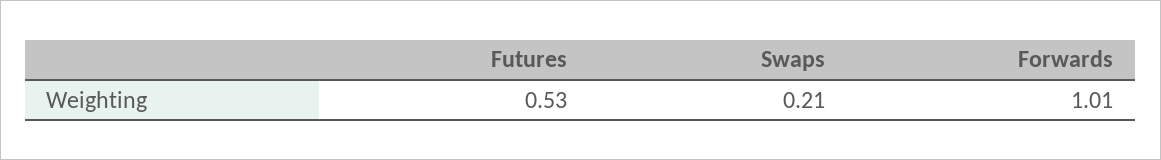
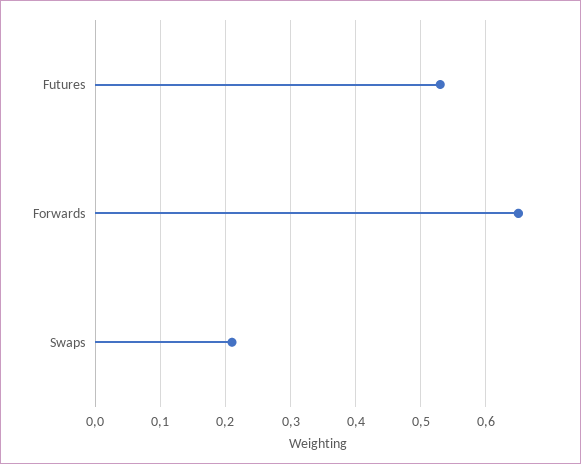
Forwards: 1.01 -> 0.65

